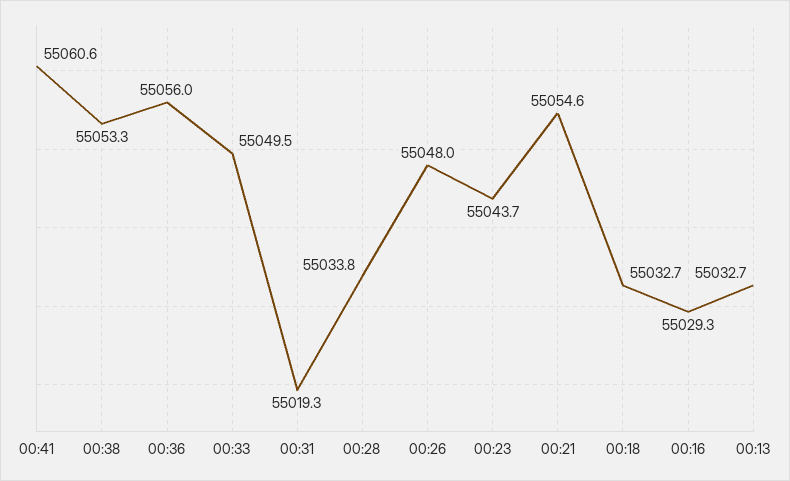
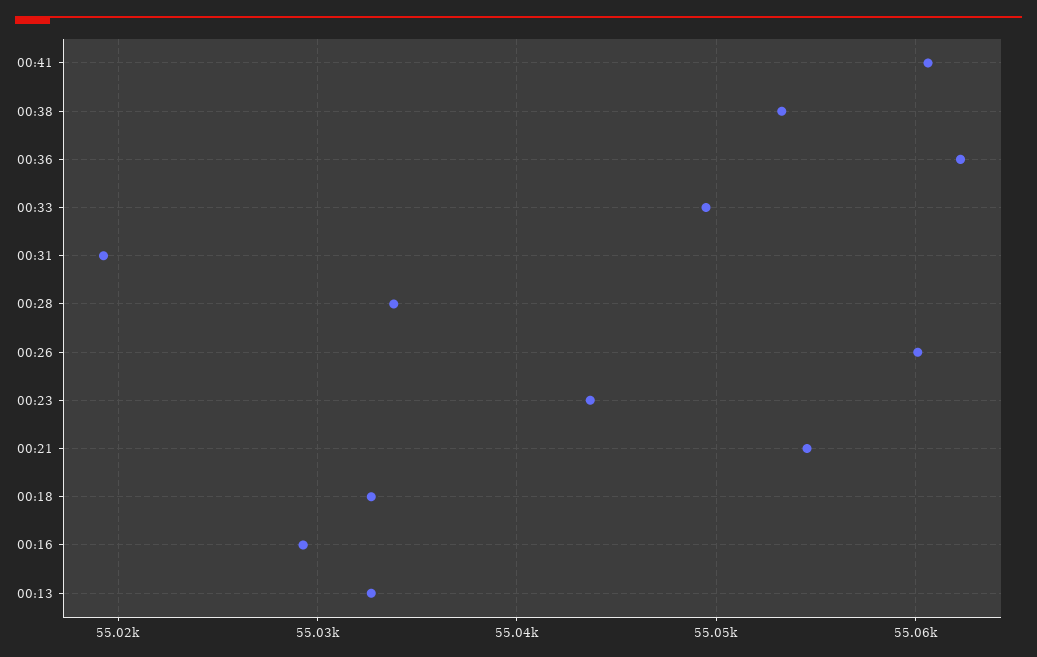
00:36: 55056 -> 55062
00:26: 55048 -> 55060

